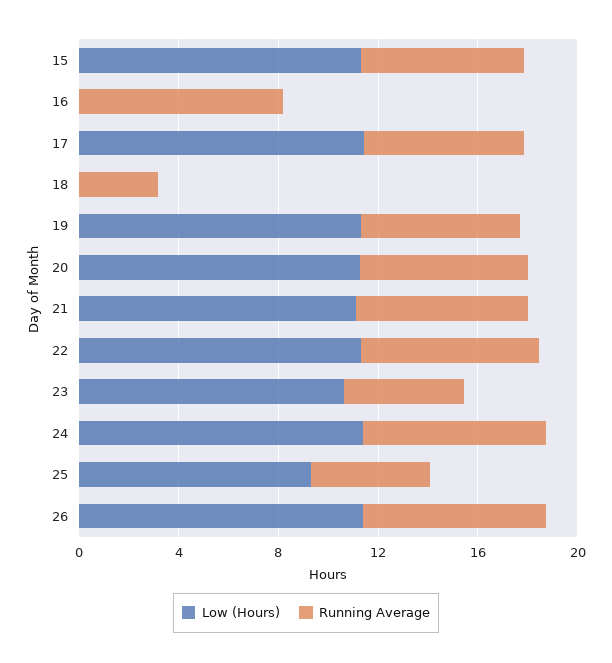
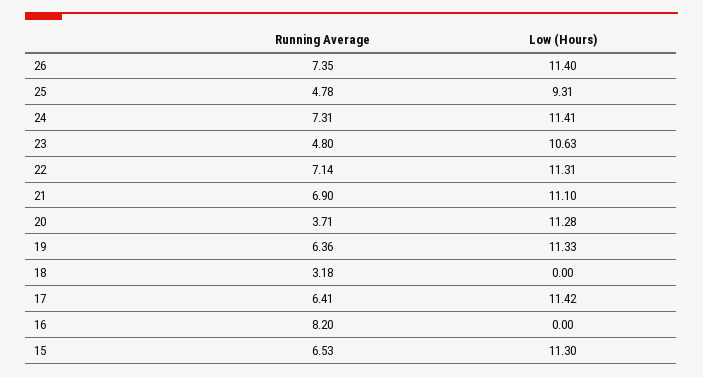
Running Average, 20: 7 -> 3.71

